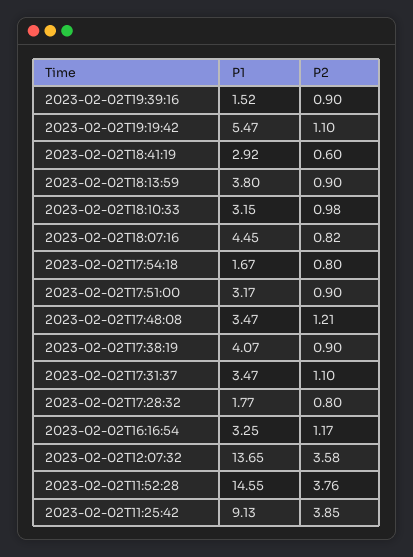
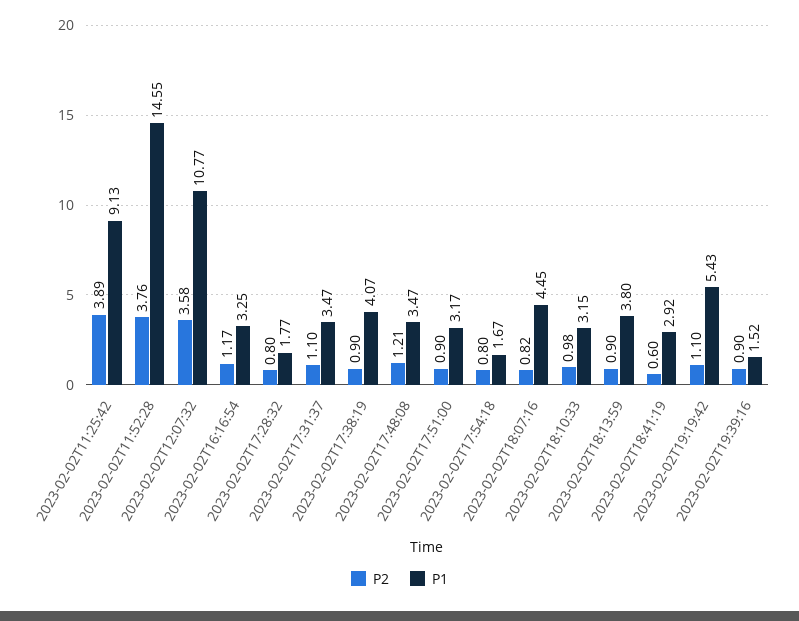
P1, 2023-02-02T19:19:42: 5.47 -> 5.43
P1, 2023-02-02T12:07:32: 13.65 -> 10.77
P2, 2023-02-02T11:25:42: 3.85 -> 3.89

